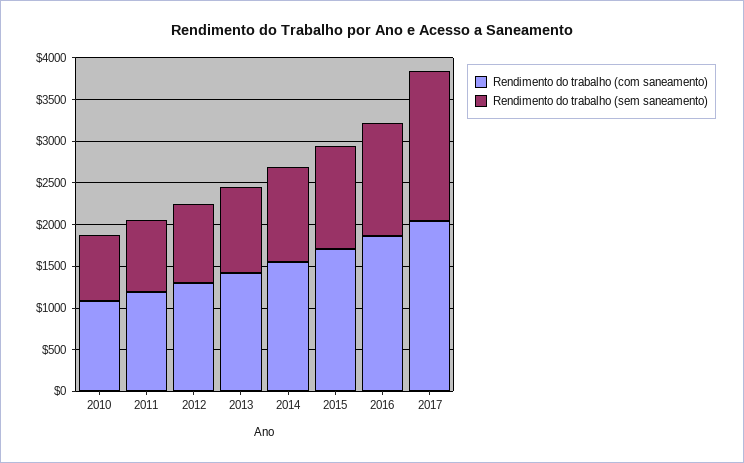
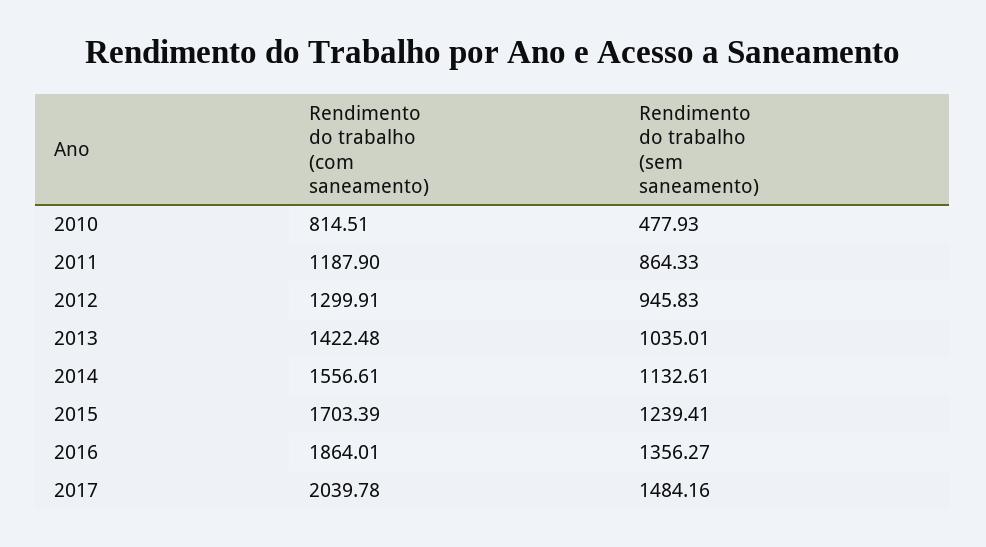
Rendimento do trabalho (com saneamento), 2010: 1100 -> 814.51
Rendimento do trabalho (sem saneamento), 2010: 800 -> 477.93
Rendimento do trabalho (sem saneamento), 2017: 1800 -> 1484.16

